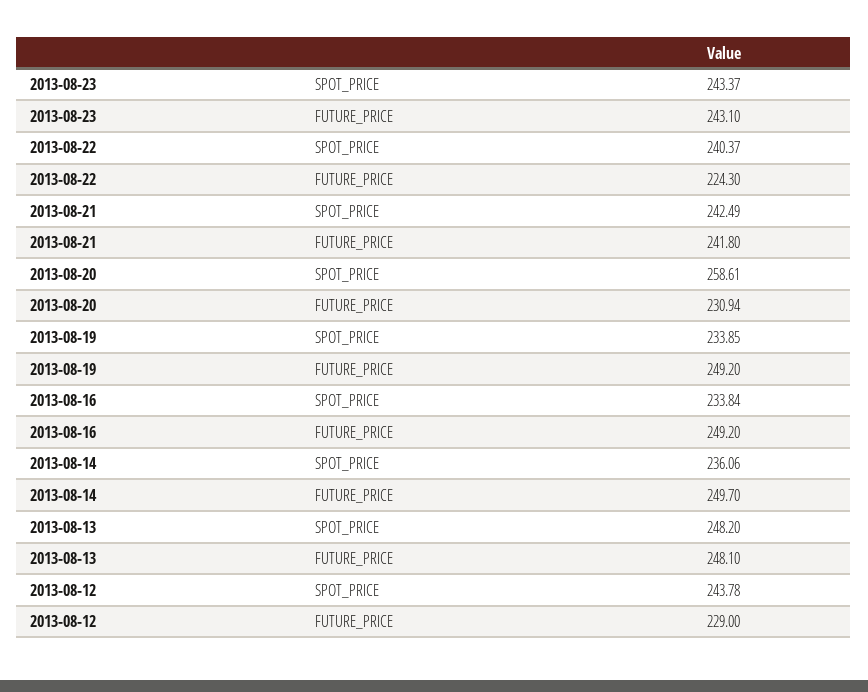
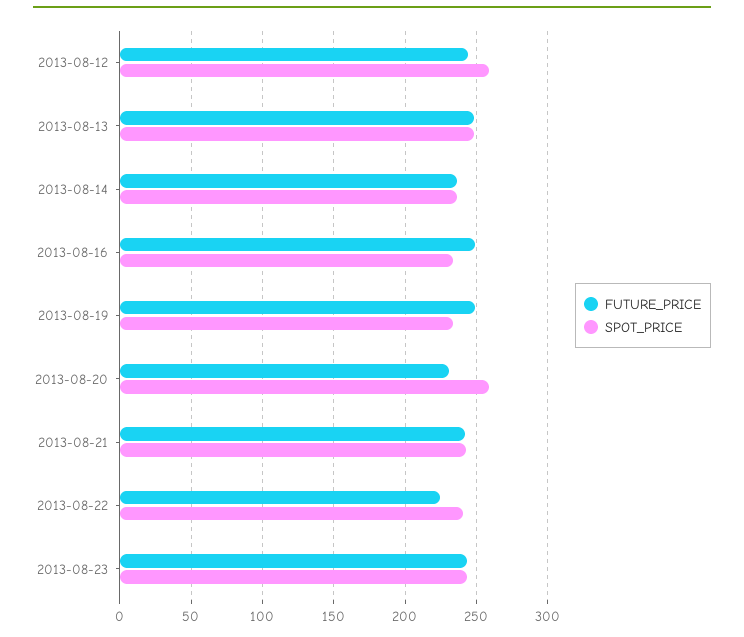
FUTURE_PRICE, 2013-08-14: 249.7 -> 235
SPOT_PRICE, 2013-08-12: 243.78 -> 260
FUTURE_PRICE, 2013-08-12: 229 -> 245

